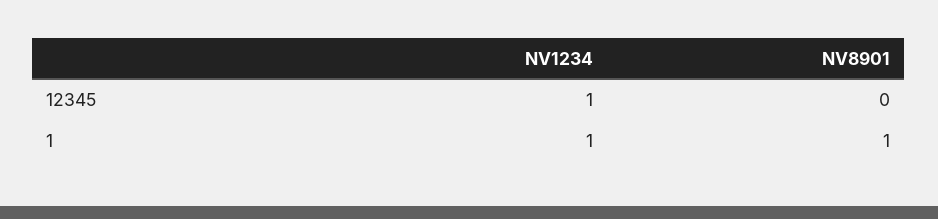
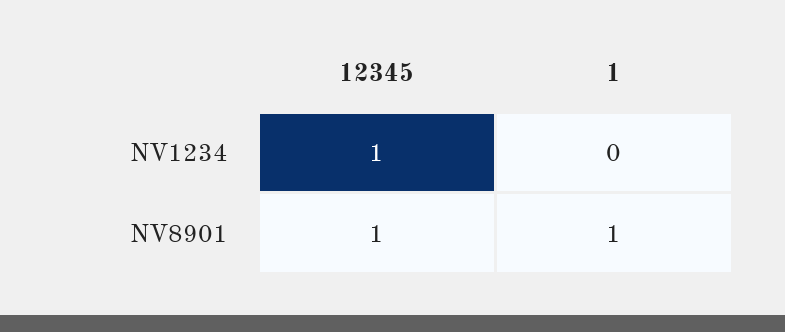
NV8901, 12345: 0 -> 1
NV1234, 1: 1 -> 0

